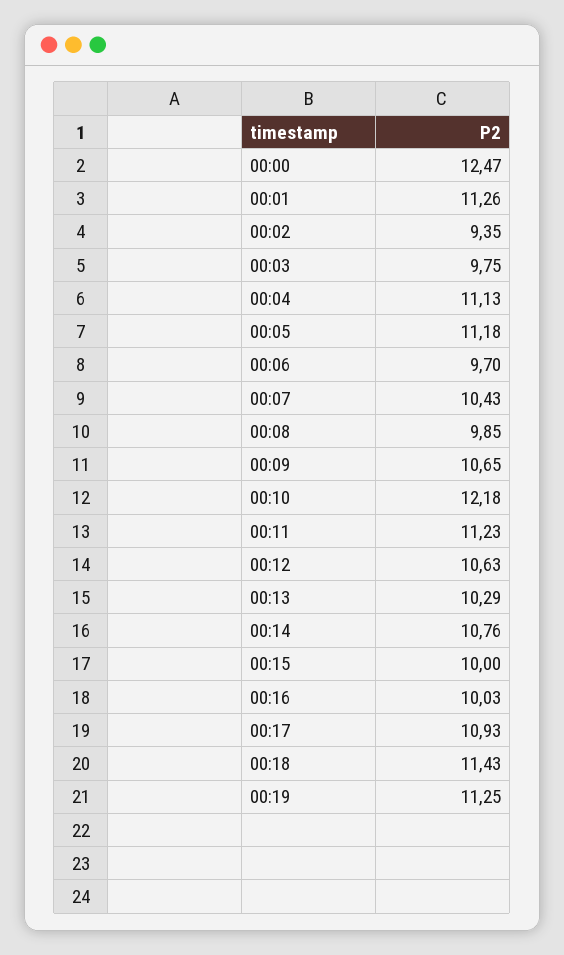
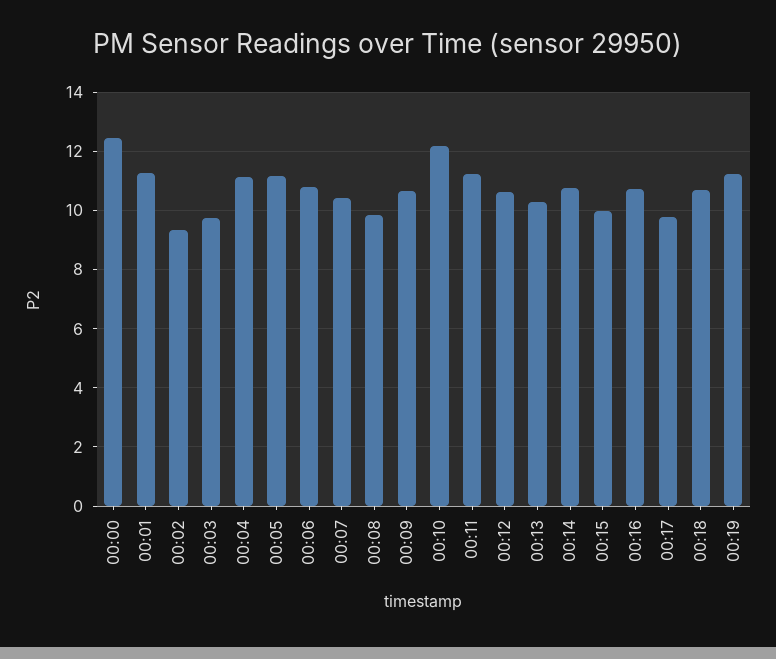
00:06: 9.7 -> 10.75
00:16: 10.03 -> 10.75
00:17: 10.93 -> 9.75
00:18: 11.43 -> 10.75

